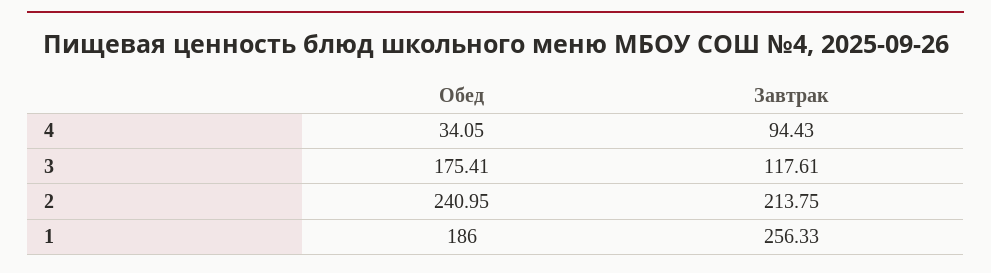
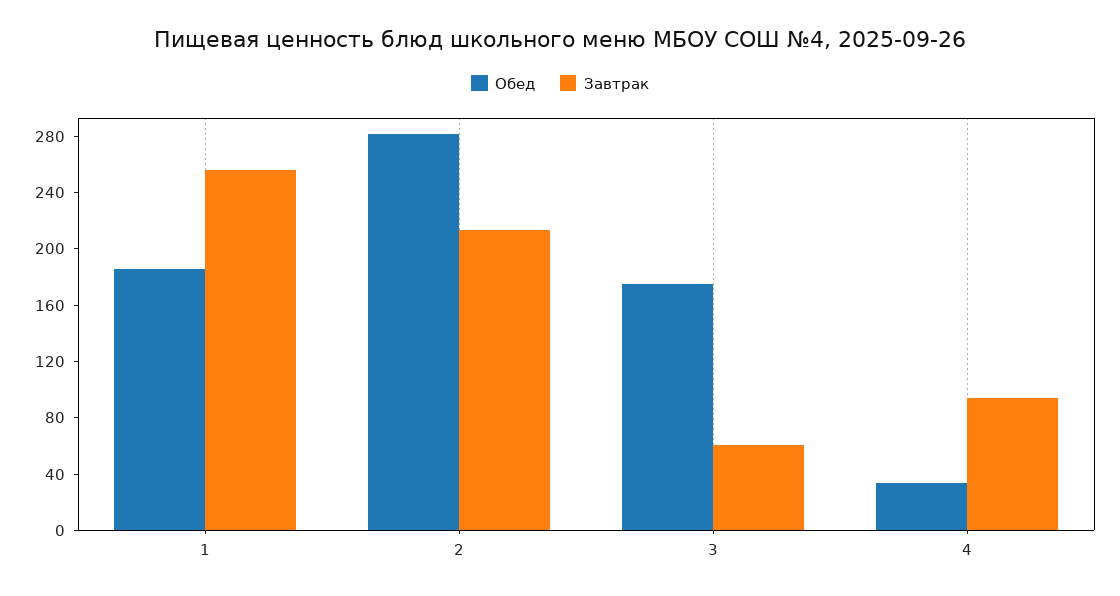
Завтрак, 3: 117.61 -> 60
Обед, 2: 240.95 -> 280

